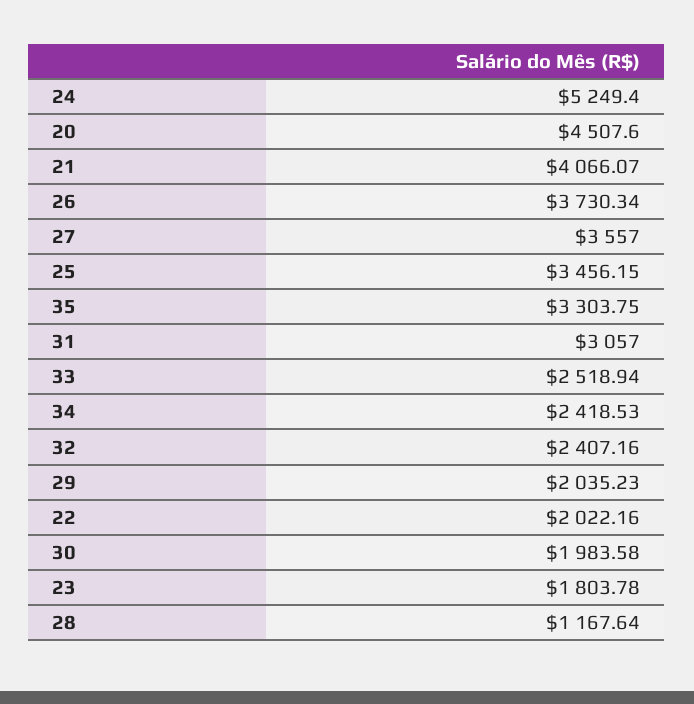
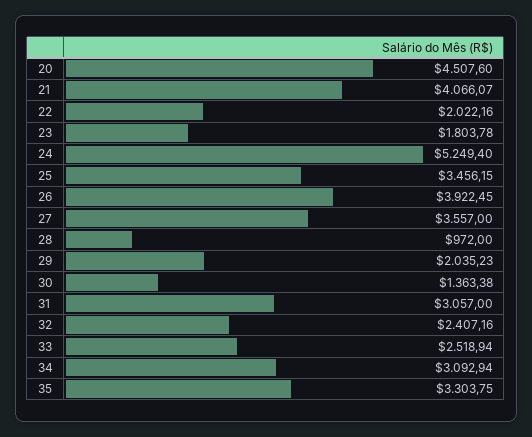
26: 3730.34 -> 3922.45
34: 2418.53 -> 3092.94
30: 1983.58 -> 1363.38
28: 1167.64 -> 972

